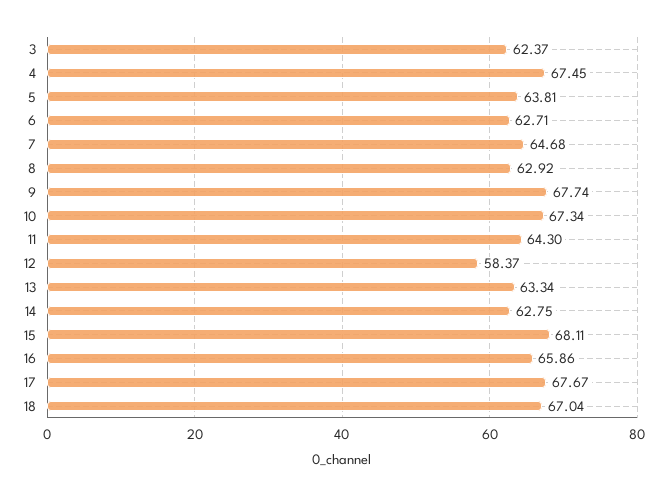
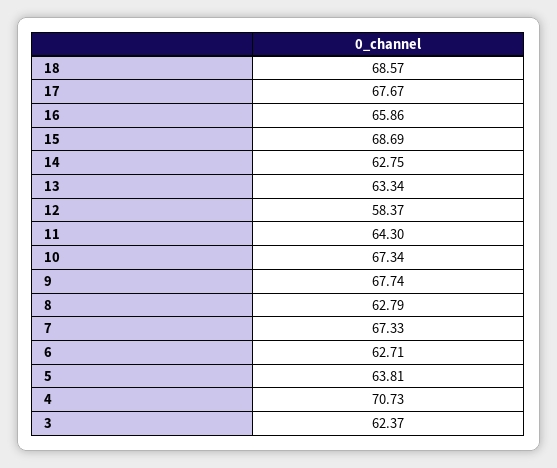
4: 67.45 -> 70.73
7: 64.68 -> 67.33
8: 62.92 -> 62.79
15: 68.11 -> 68.69
18: 67.04 -> 68.57

